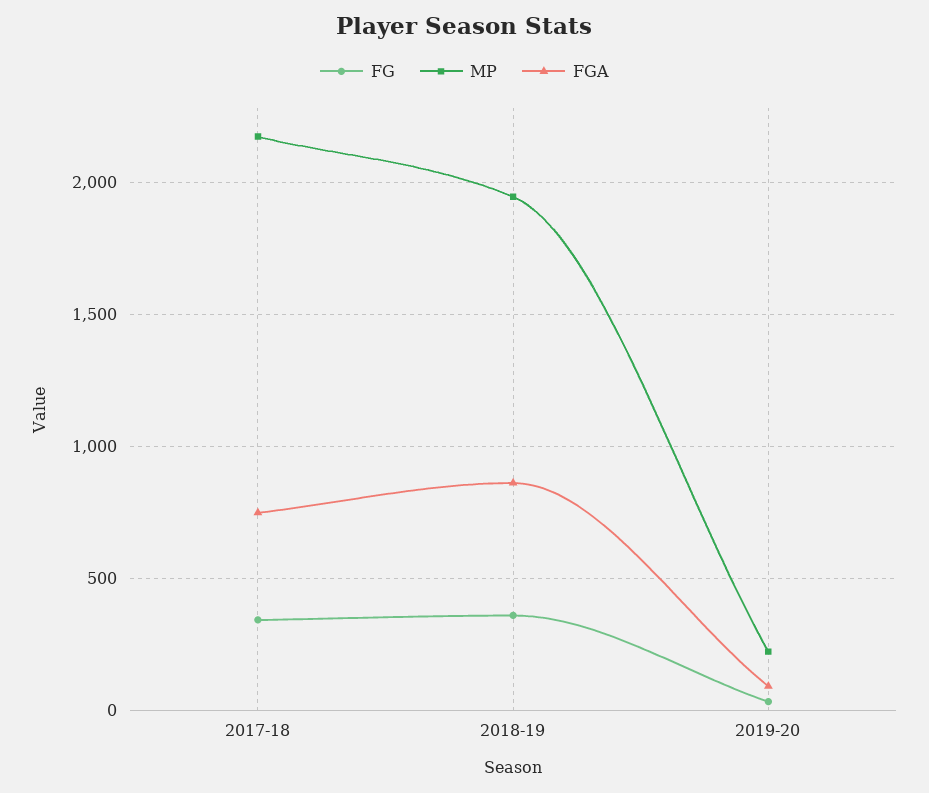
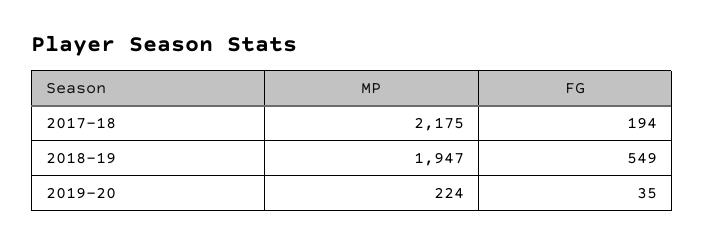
FG, 2017-18: 350 -> 194
FGA, 2017-18: 750 -> none
FG, 2018-19: 350 -> 549
FGA, 2018-19: 850 -> none
FGA, 2019-20: 100 -> none

